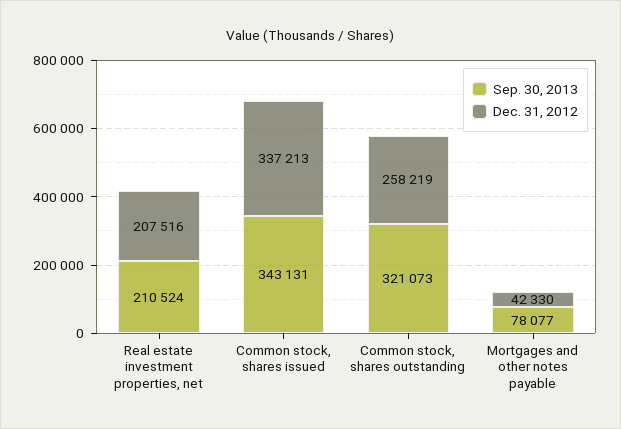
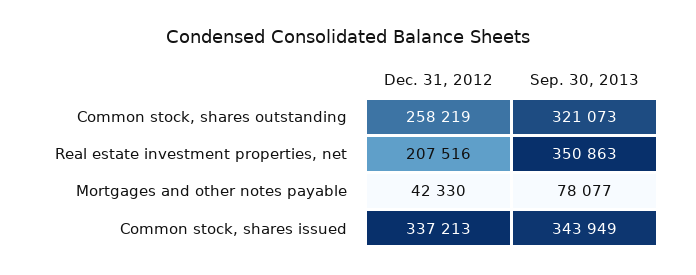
Sep. 30, 2013, Real estate investment properties, net: 210524 -> 350863
Sep. 30, 2013, Common stock, shares issued: 343131 -> 343949

